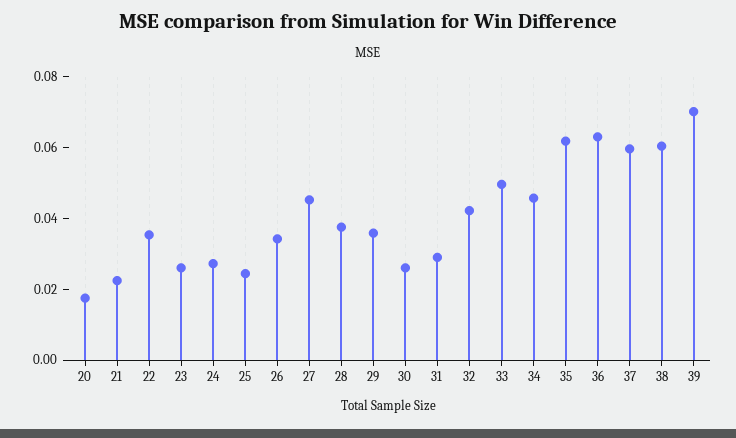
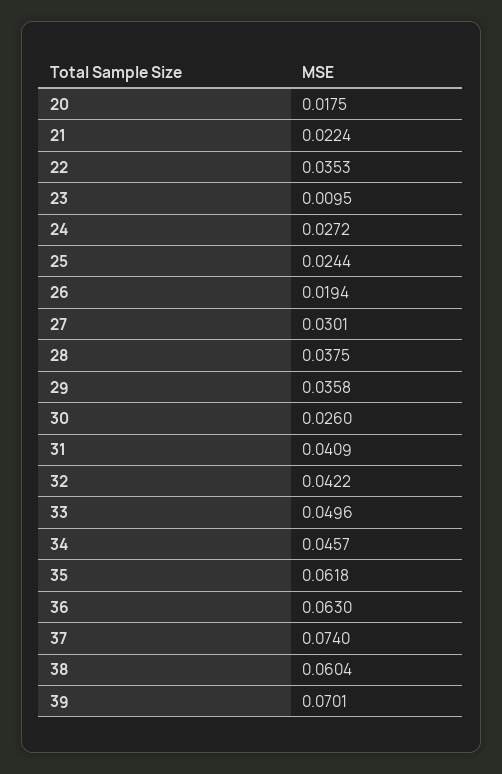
23: 0.025 -> 0.0095
26: 0.035 -> 0.0194
27: 0.045 -> 0.0301
31: 0.03 -> 0.0409
37: 0.06 -> 0.074

